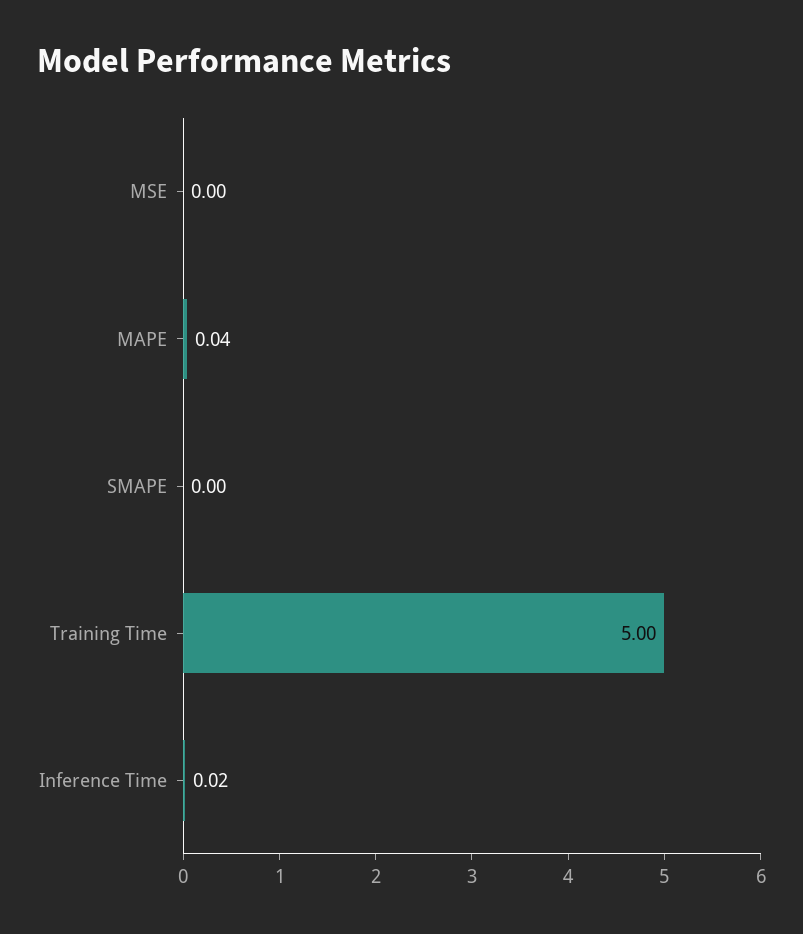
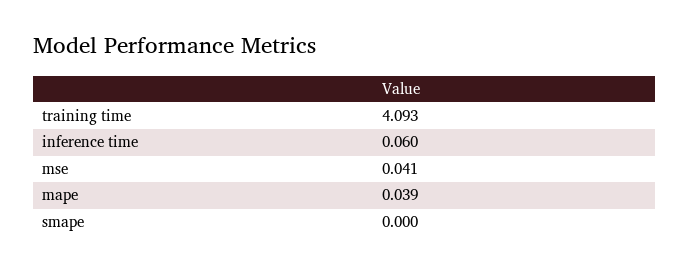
MSE: 0 -> 0.041
Training Time: 5 -> 4.093
Inference Time: 0.02 -> 0.06

